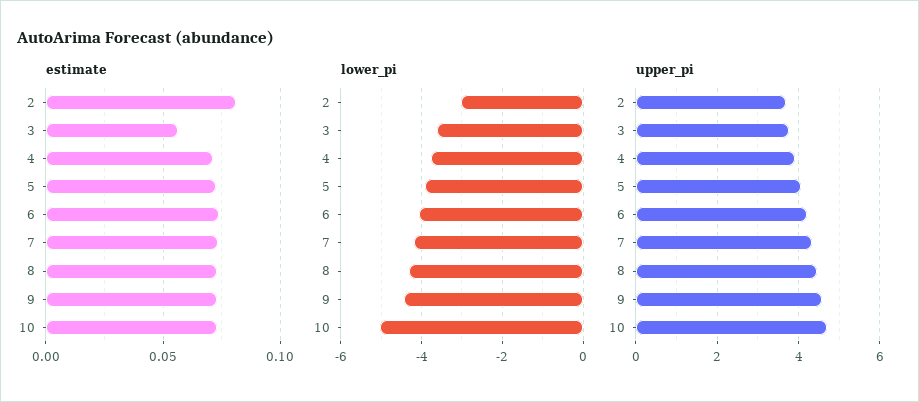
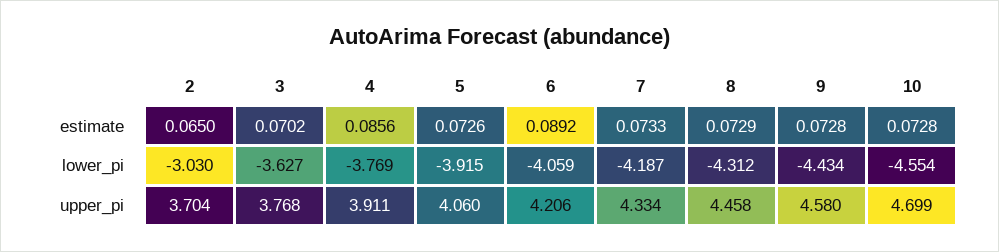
estimate, 2: 0.08 -> 0.065
estimate, 3: 0.055 -> 0.0702
estimate, 4: 0.07 -> 0.0856
estimate, 6: 0.075 -> 0.0892
lower_pi, 10: -5 -> -4.554

